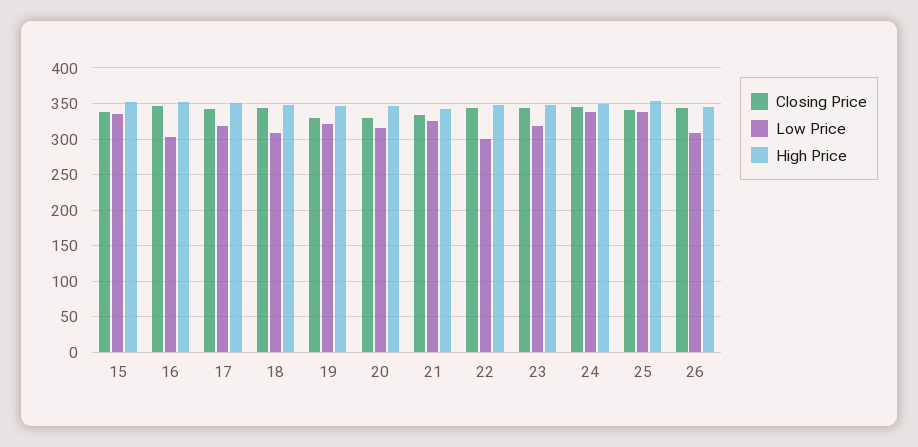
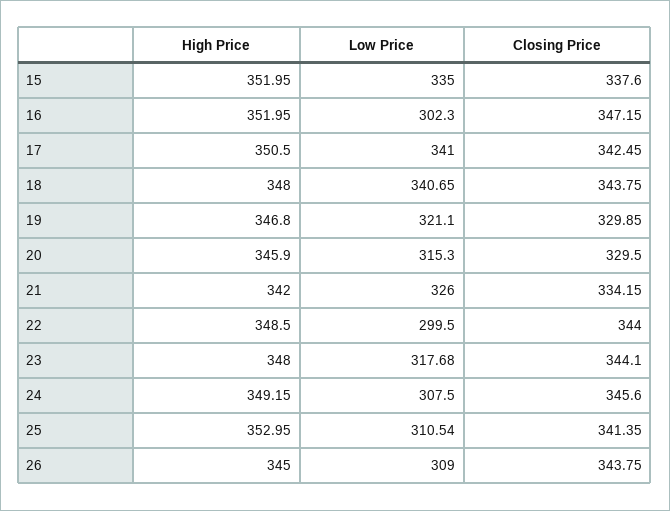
Low Price, 17: 320 -> 341
Low Price, 18: 310 -> 340.65
Low Price, 24: 340 -> 307.5
Low Price, 25: 340 -> 310.54

